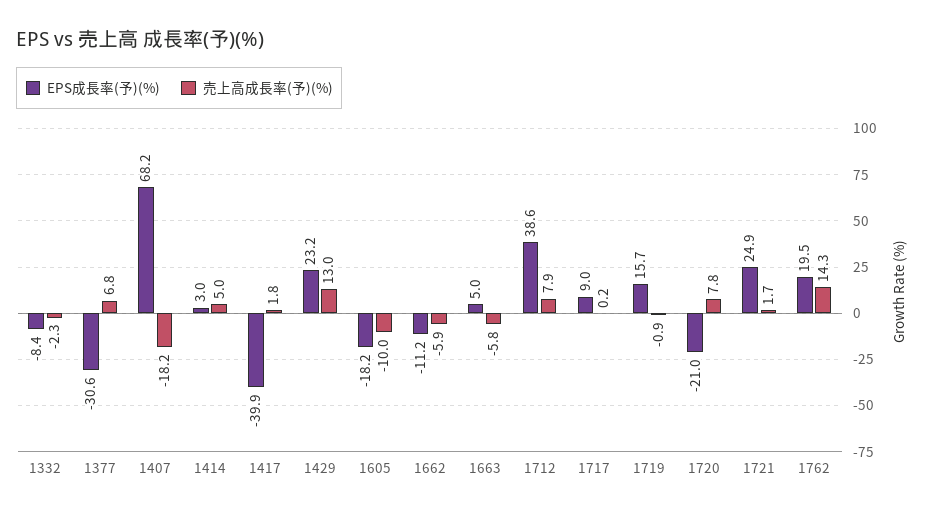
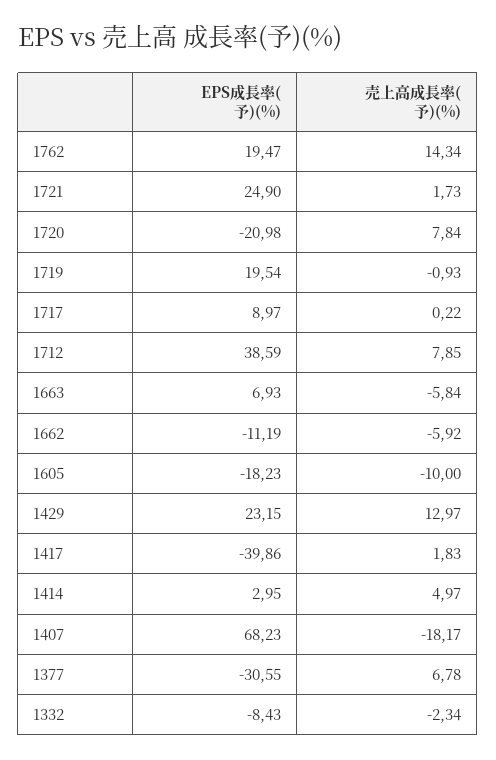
EPS成長率(予)(%), 1663: 5 -> 6.93
EPS成長率(予)(%), 1719: 15.7 -> 19.54

